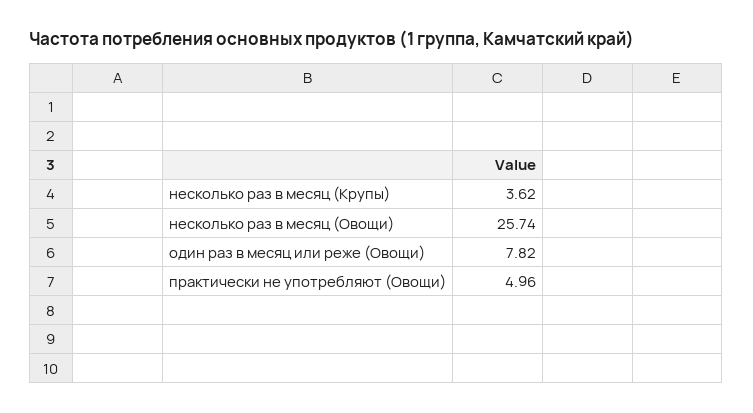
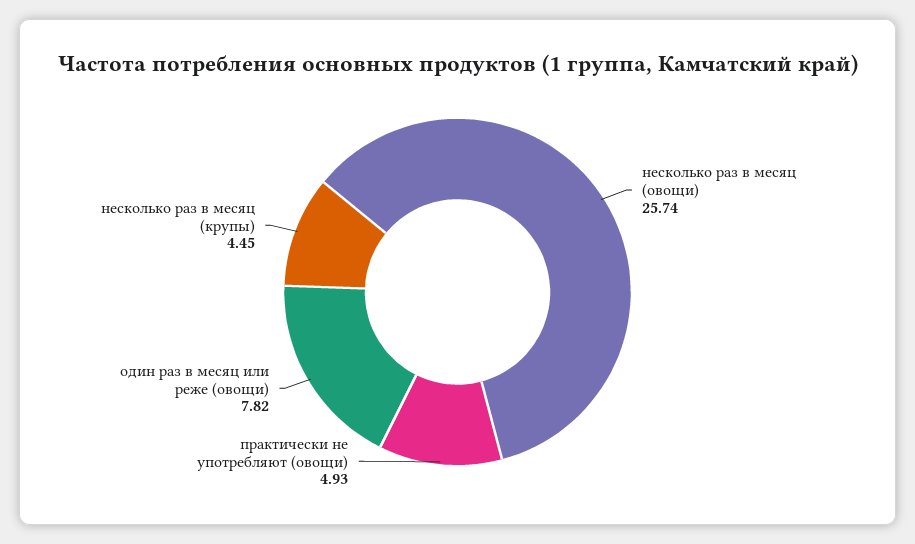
несколько раз в месяц (Крупы): 3.62 -> 4.45
практически не употребляют (Овощи): 4.96 -> 4.93

